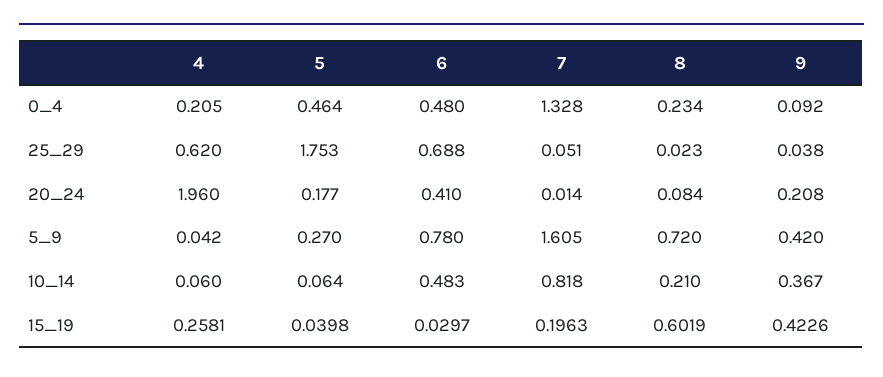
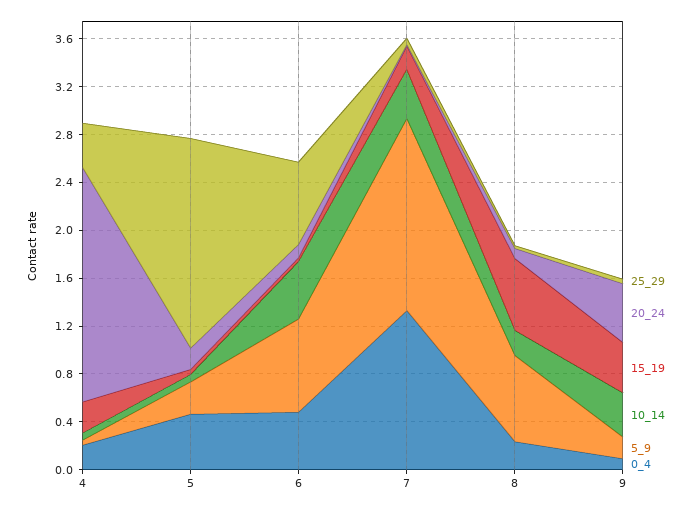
25_29, 4: 0.62 -> 0.4
20_24, 6: 0.41 -> 0.1
20_24, 9: 0.208 -> 0.5
5_9, 9: 0.42 -> 0.2
10_14, 7: 0.818 -> 0.4

